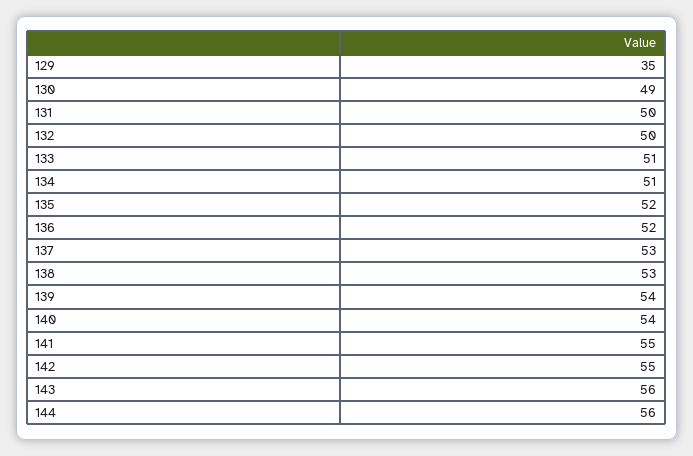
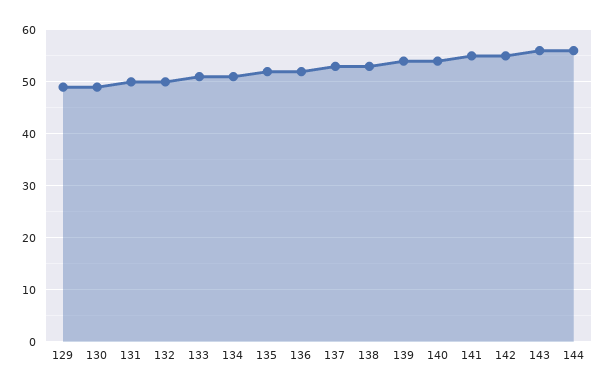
129: 35 -> 50

